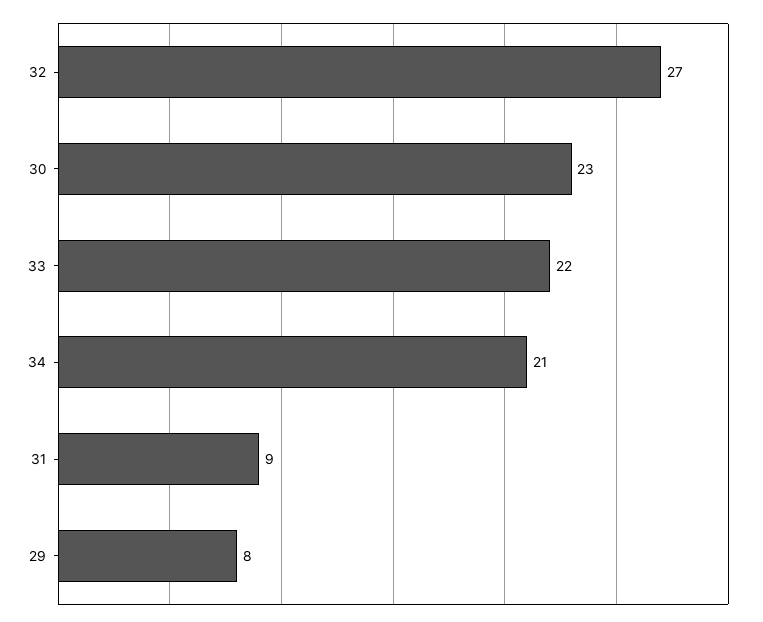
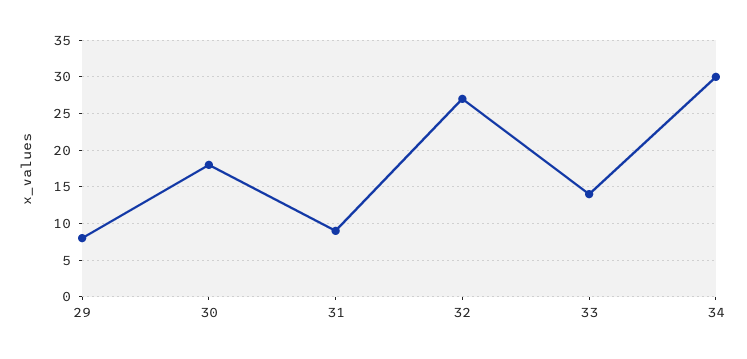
30: 23 -> 18
33: 22 -> 14
34: 21 -> 30

